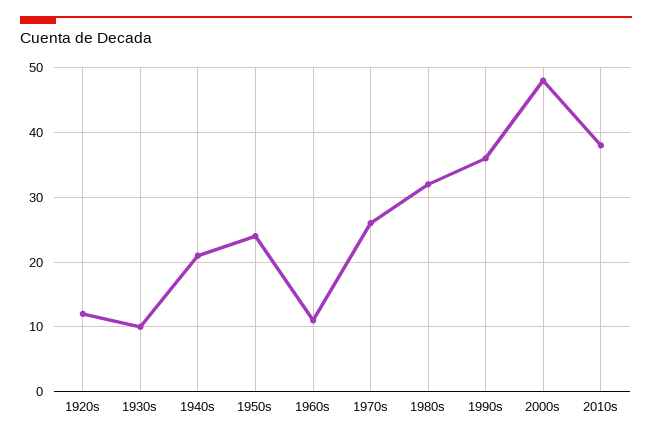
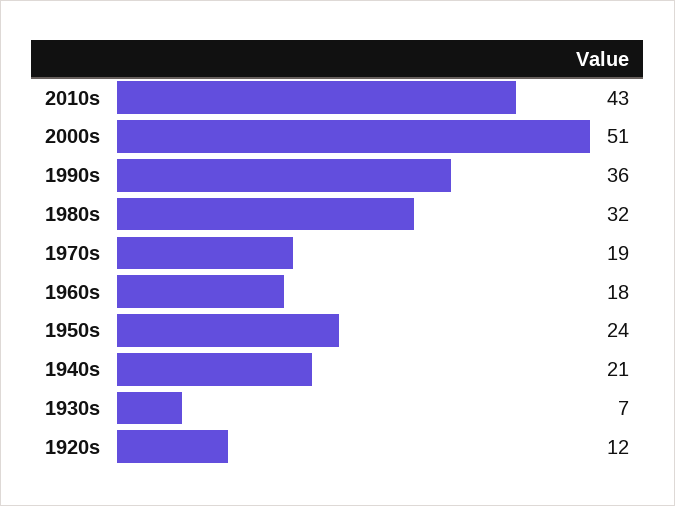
1930s: 10 -> 7
1960s: 11 -> 18
1970s: 26 -> 19
2000s: 48 -> 51
2010s: 38 -> 43

